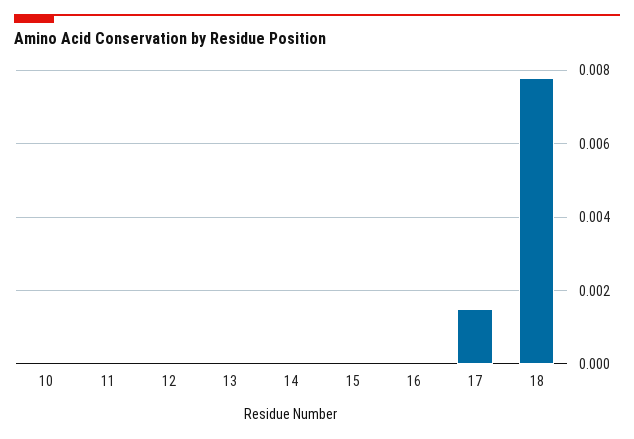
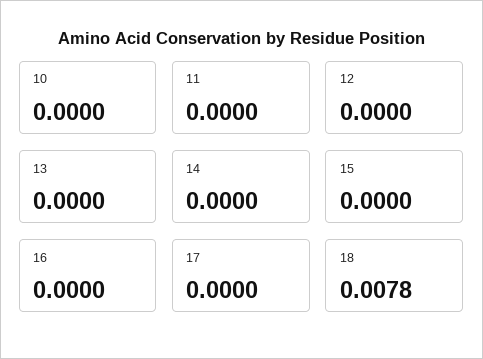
17: 0.0015 -> 0

